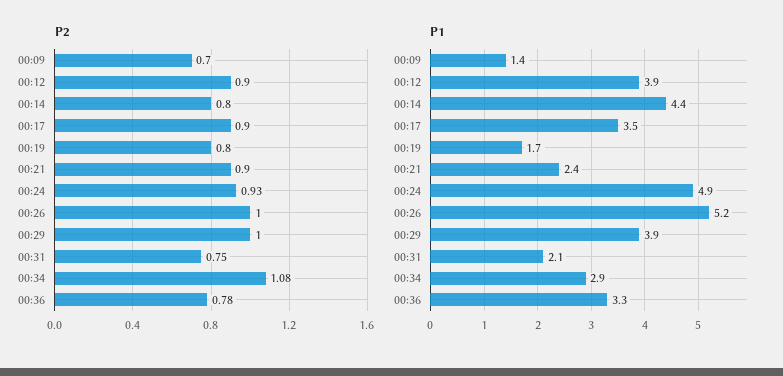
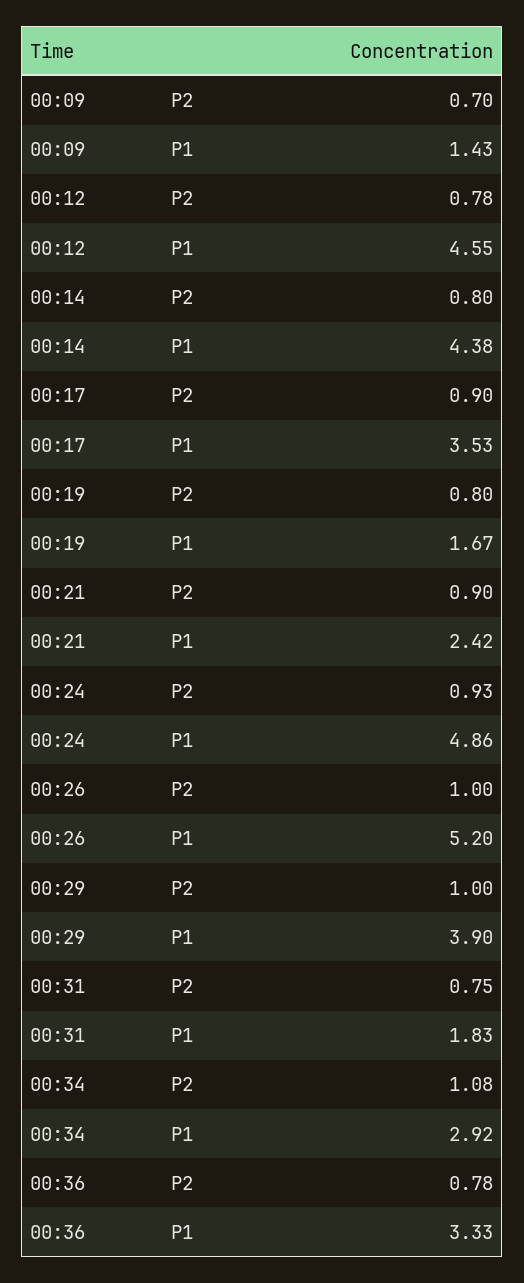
P2, 00:12: 0.9 -> 0.78
P1, 00:12: 3.9 -> 4.55
P1, 00:31: 2.1 -> 1.83

